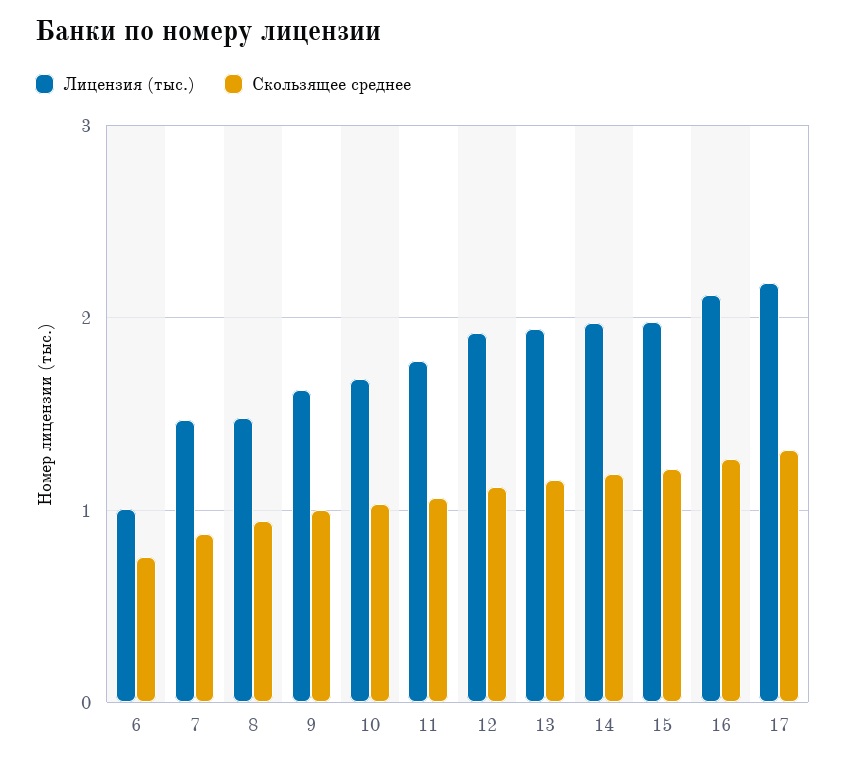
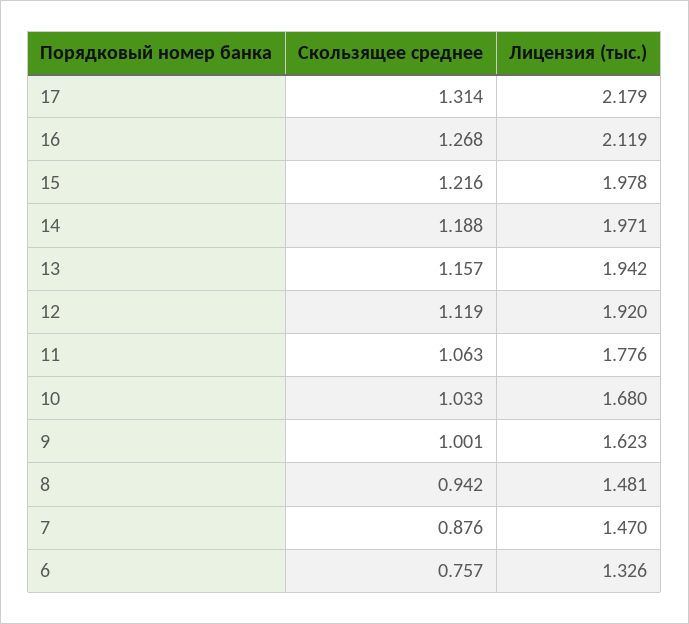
Лицензия (тыс.), 6: 1 -> 1.326

